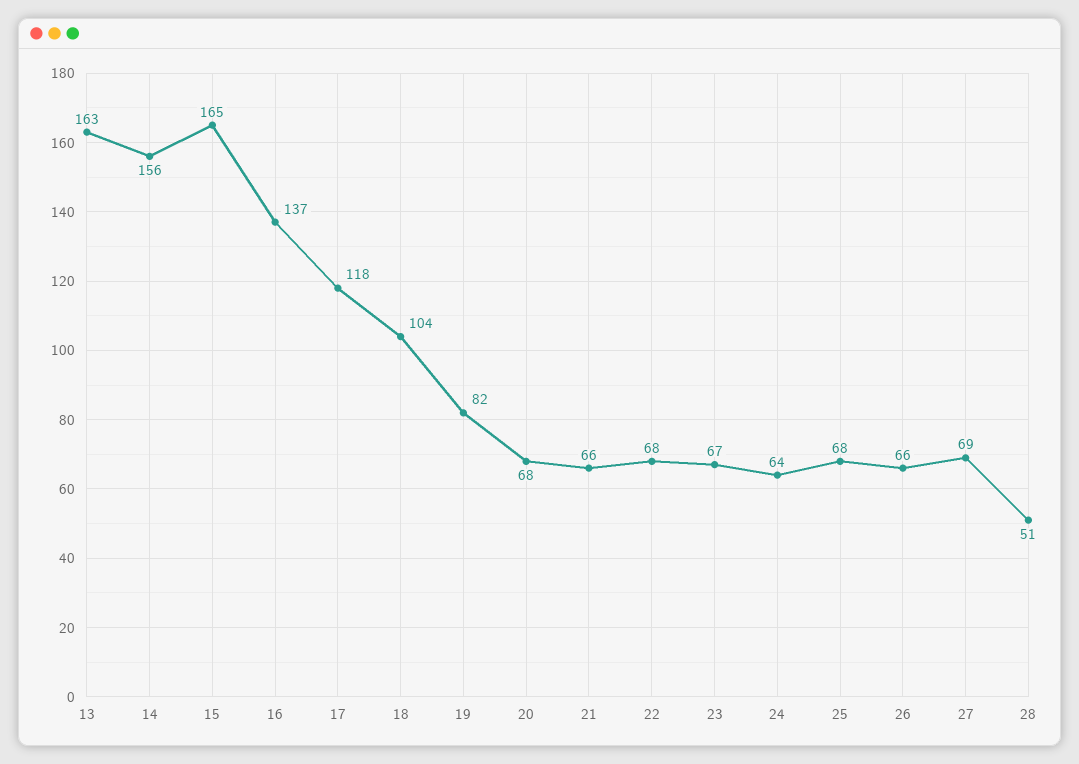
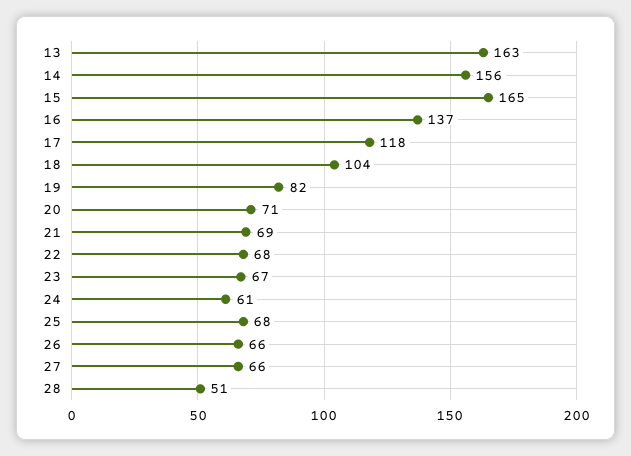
20: 68 -> 71
21: 66 -> 69
24: 64 -> 61
27: 69 -> 66

